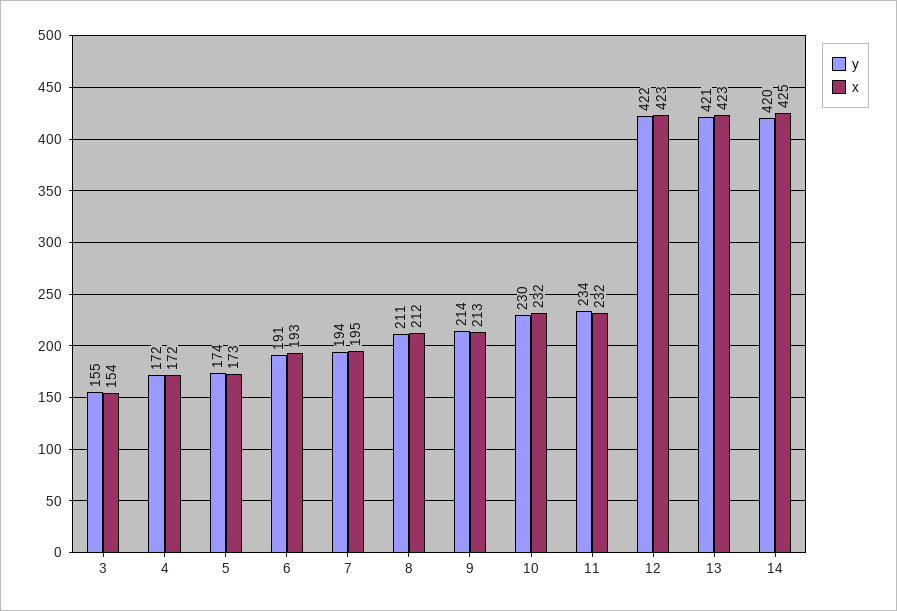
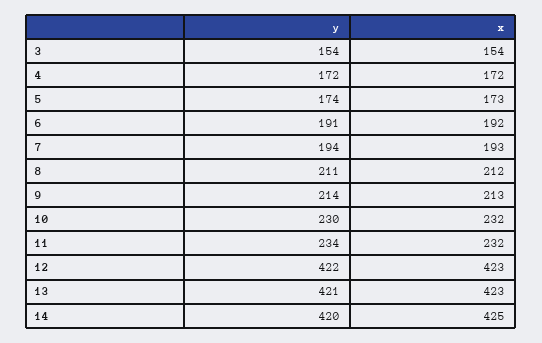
y, 3: 155 -> 154
x, 6: 193 -> 192
x, 7: 195 -> 193

